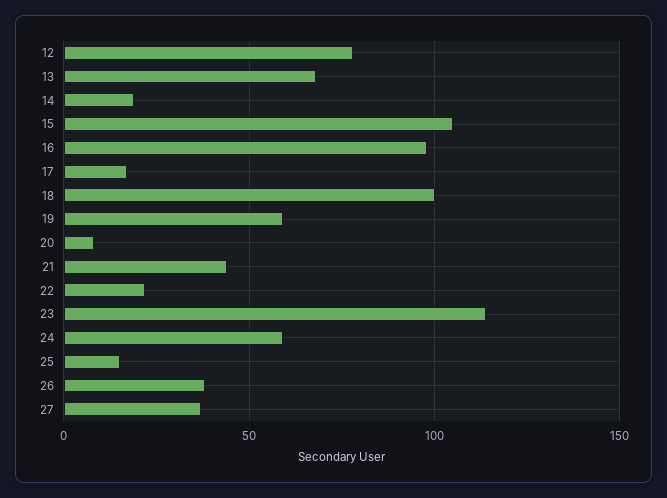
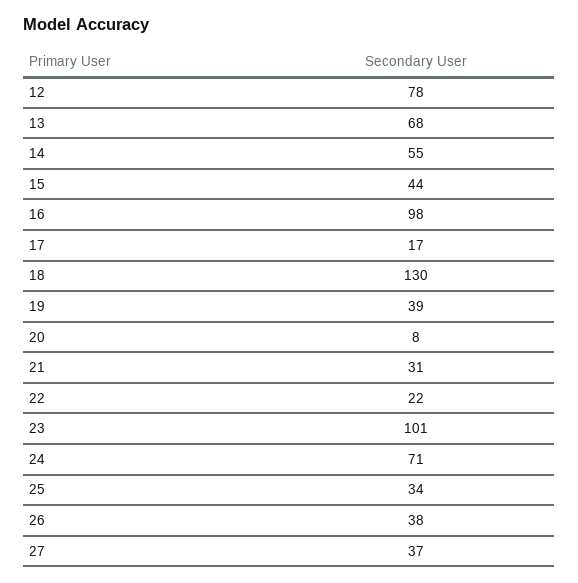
14: 20 -> 55
15: 105 -> 44
18: 100 -> 130
19: 60 -> 39
21: 45 -> 31
23: 115 -> 101
24: 60 -> 71
25: 15 -> 34

